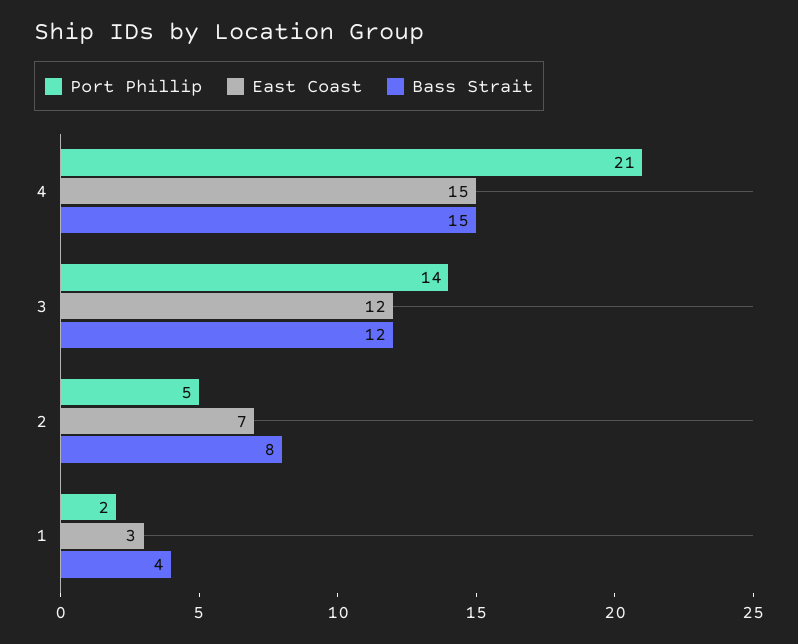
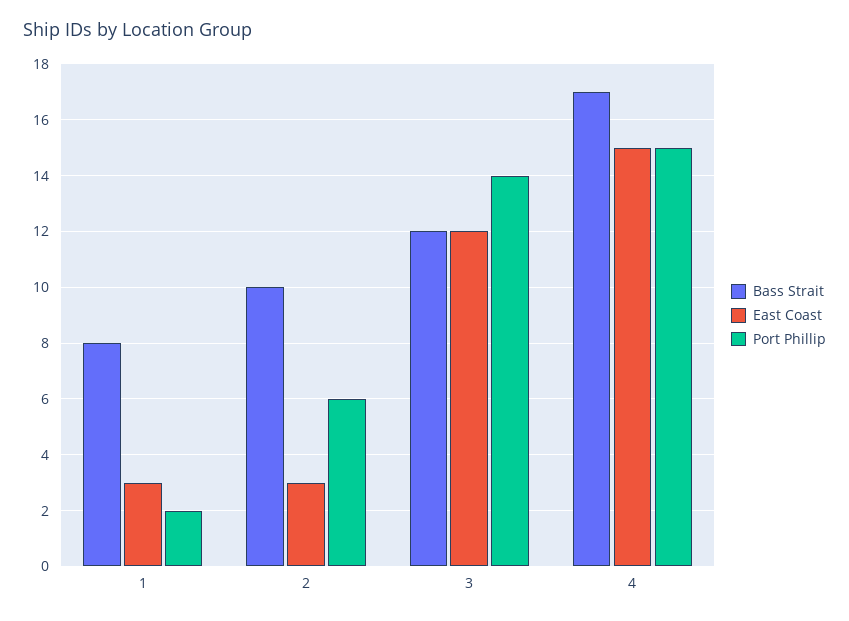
Port Phillip, 4: 21 -> 15
Bass Strait, 4: 15 -> 17
Port Phillip, 2: 5 -> 6
East Coast, 2: 7 -> 3
Bass Strait, 2: 8 -> 10
Bass Strait, 1: 4 -> 8

